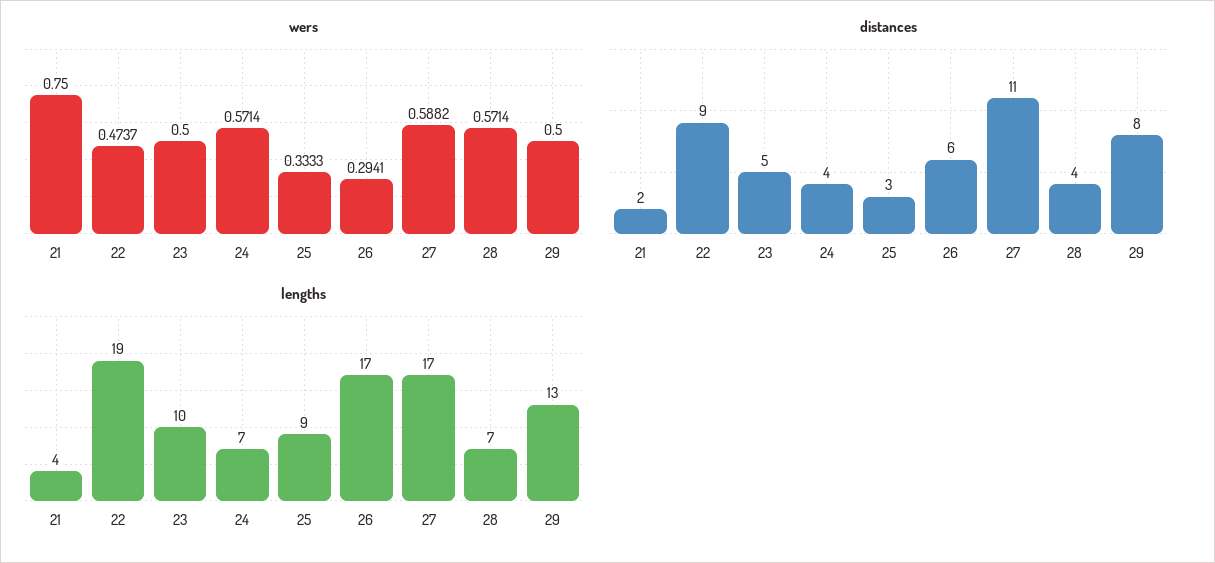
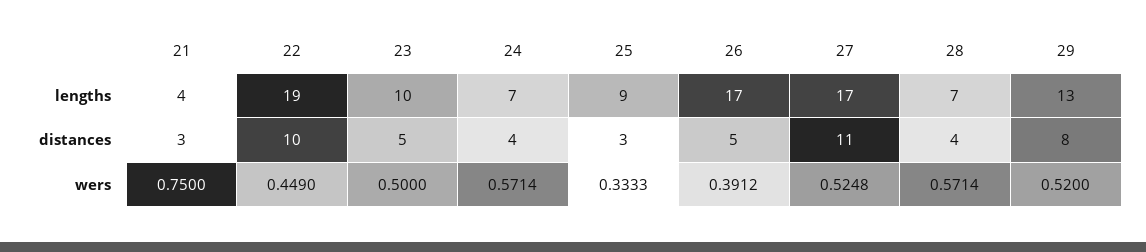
wers, 22: 0.4737 -> 0.449
wers, 26: 0.2941 -> 0.3912
wers, 27: 0.5882 -> 0.5248
wers, 29: 0.5 -> 0.52
distances, 21: 2 -> 3
distances, 22: 9 -> 10
distances, 26: 6 -> 5

